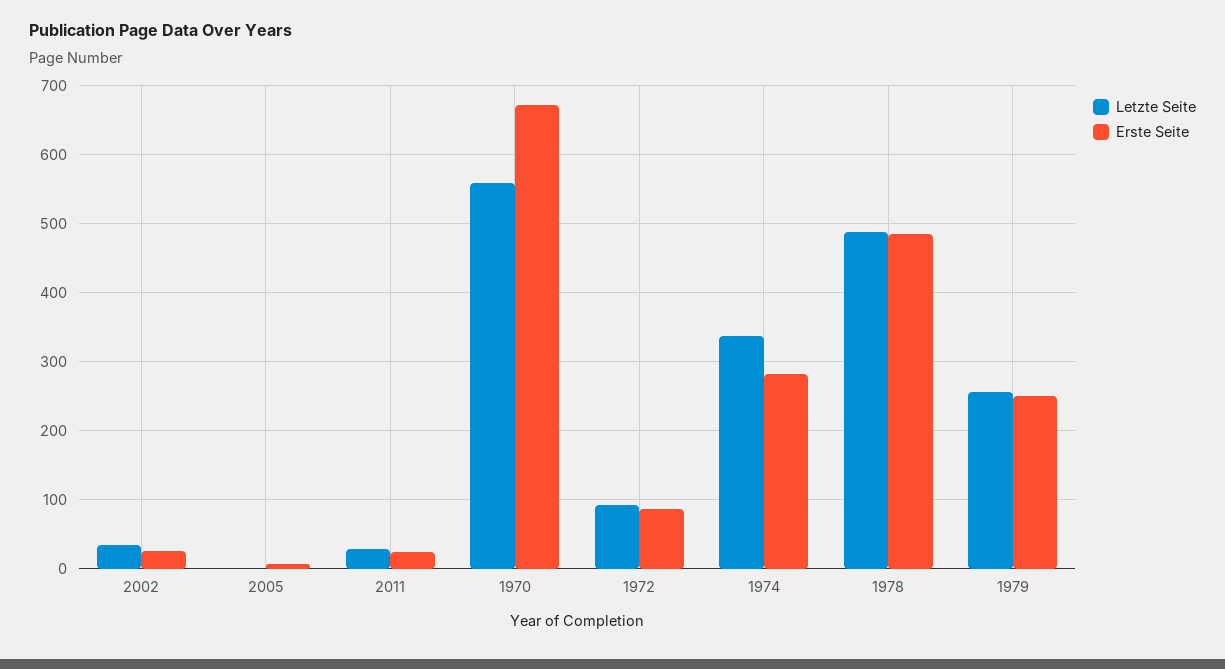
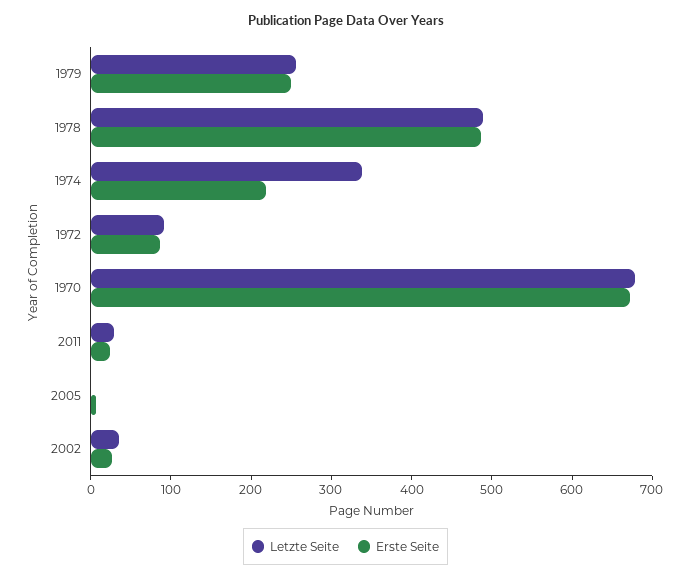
Letzte Seite, 1970: 560 -> 680
Erste Seite, 1974: 280 -> 220

